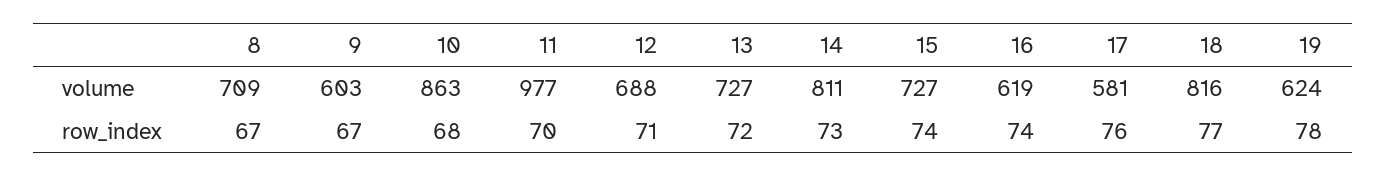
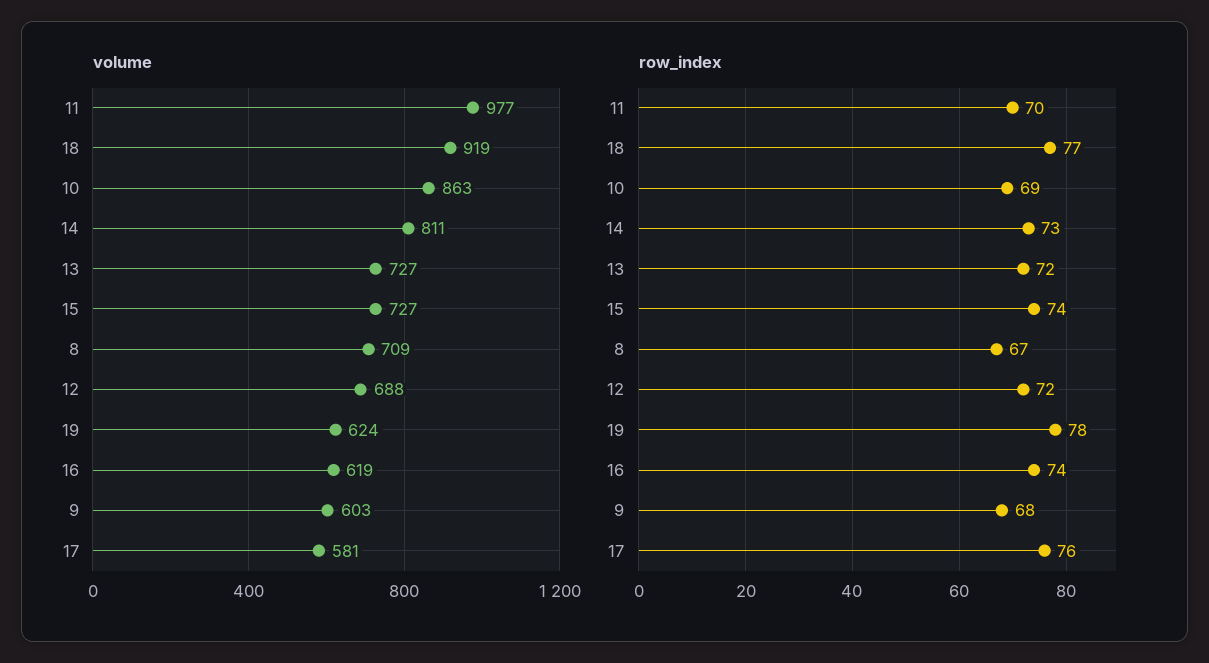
volume, 18: 816 -> 919
row_index, 9: 67 -> 68
row_index, 10: 68 -> 69
row_index, 12: 71 -> 72

